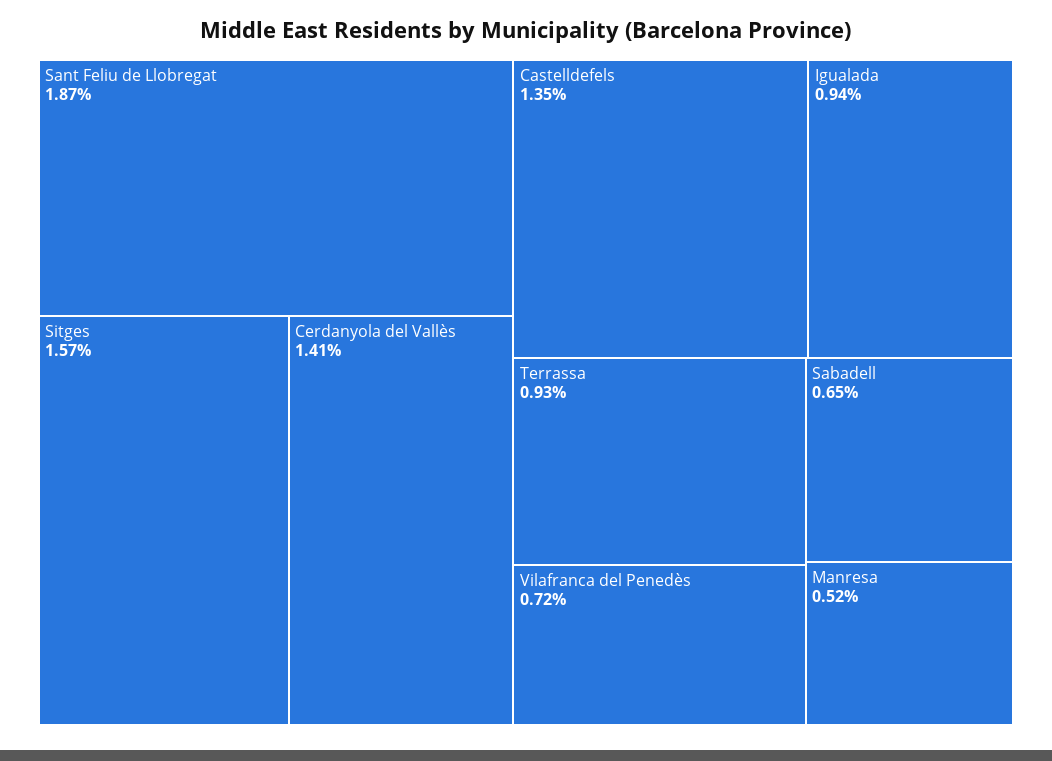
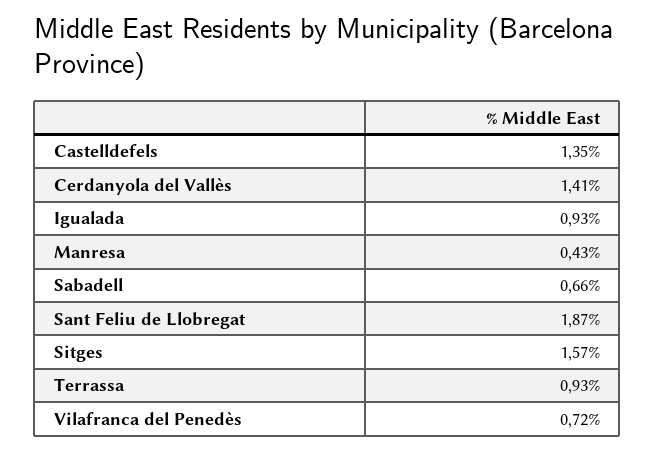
Igualada: 0.94 -> 0.93
Sabadell: 0.65 -> 0.66
Manresa: 0.52 -> 0.43

